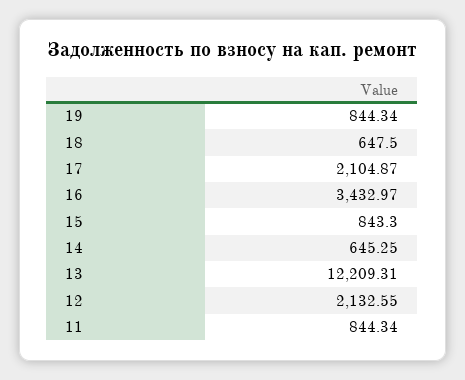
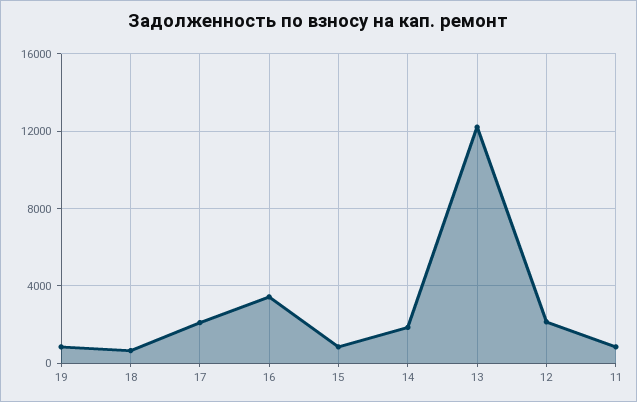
14: 645.25 -> 2000

